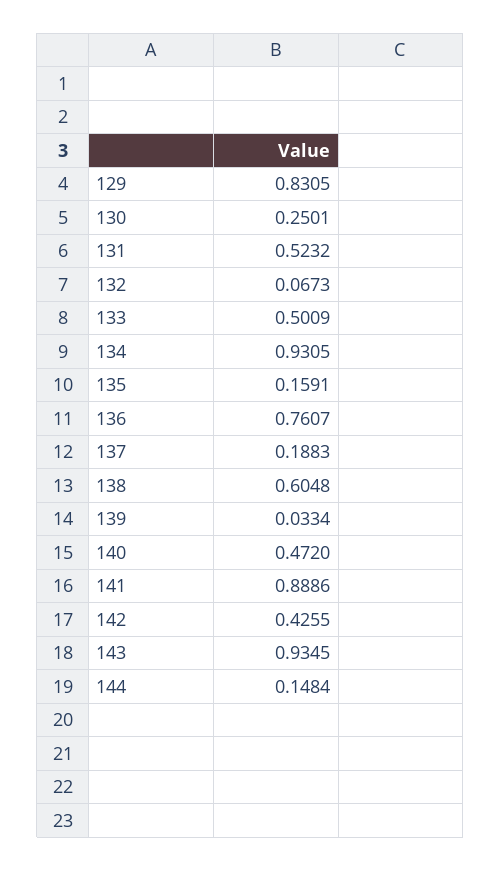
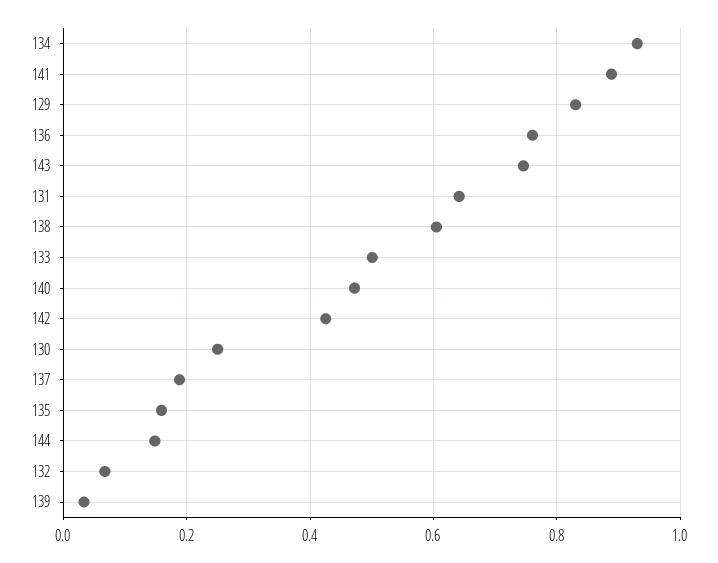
131: 0.5232 -> 0.64
143: 0.9345 -> 0.74

